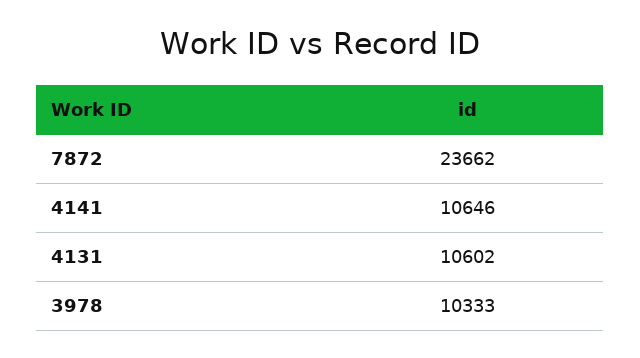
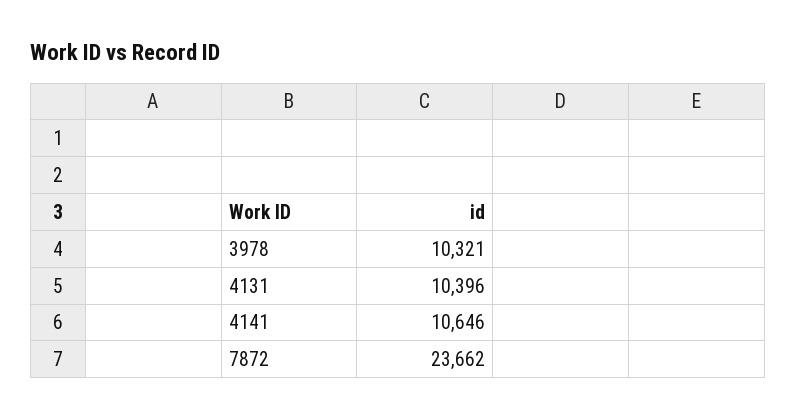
4131: 10602 -> 10396
3978: 10333 -> 10321

